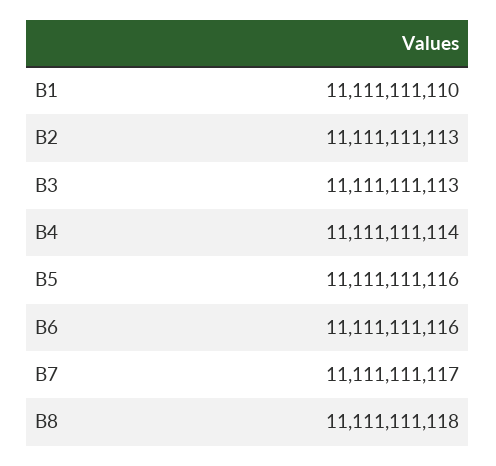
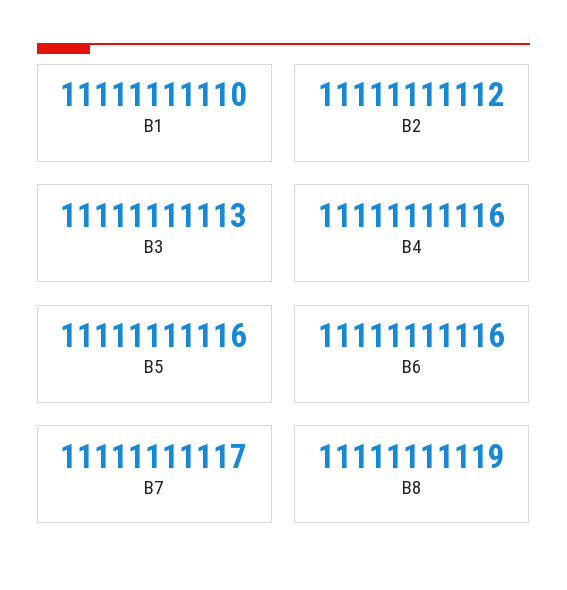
B2: 11111111113 -> 11111111112
B4: 11111111114 -> 11111111116
B8: 11111111118 -> 11111111119

